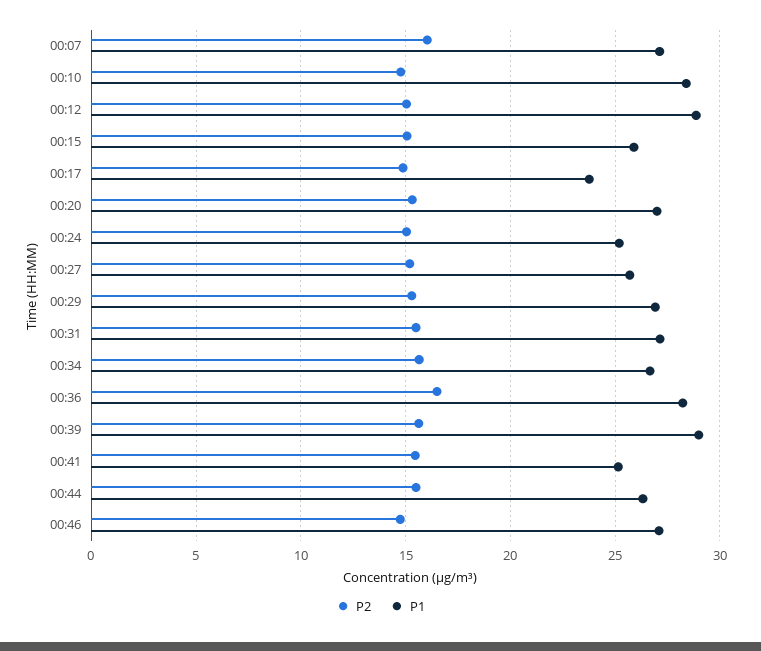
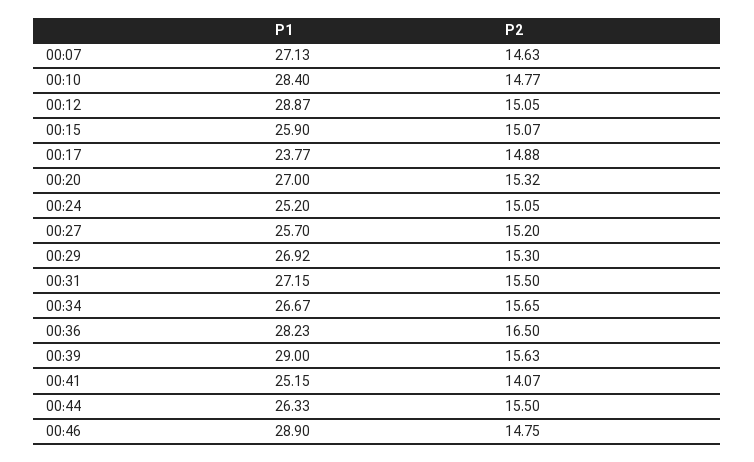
P2, 00:07: 16 -> 14.63
P2, 00:41: 15.5 -> 14.07
P1, 00:46: 27 -> 28.9

